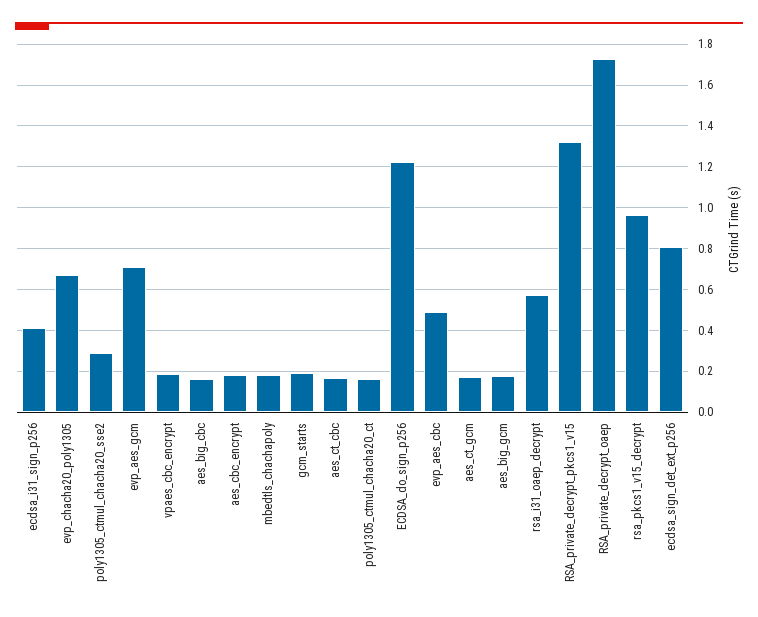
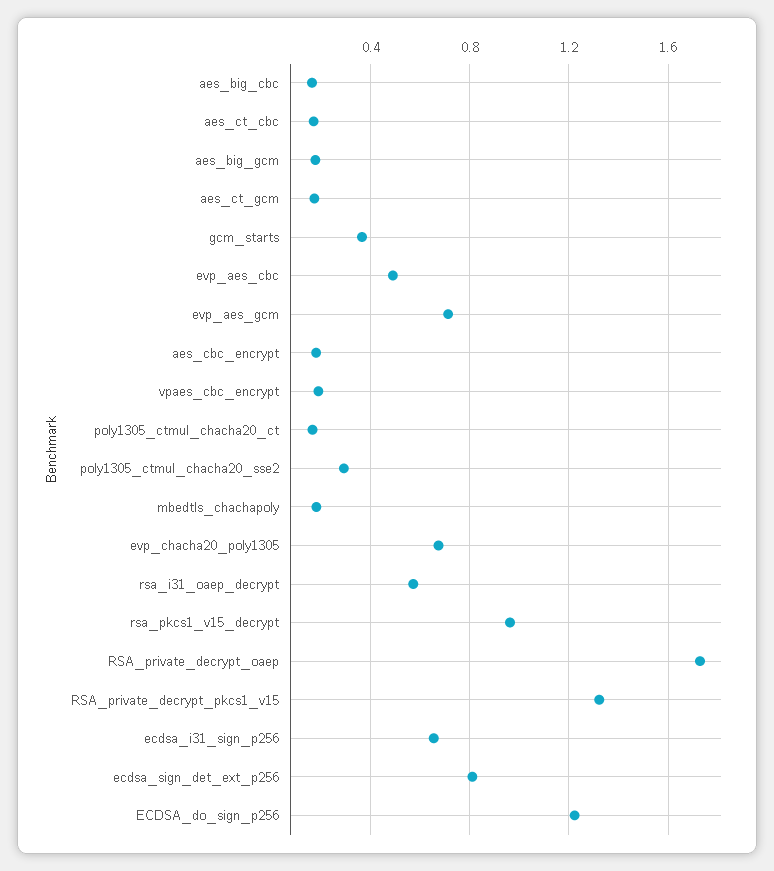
ecdsa_i31_sign_p256: 0.4 -> 0.65
gcm_starts: 0.2 -> 0.35

